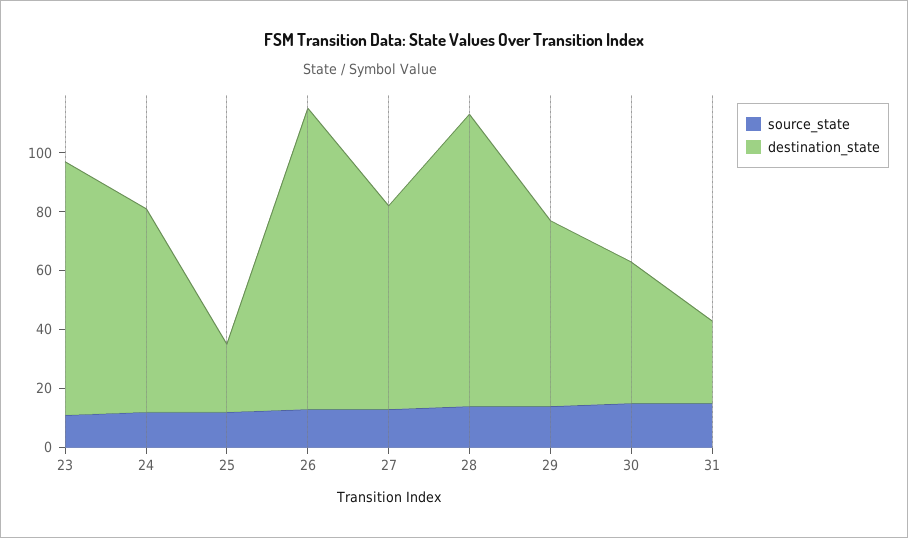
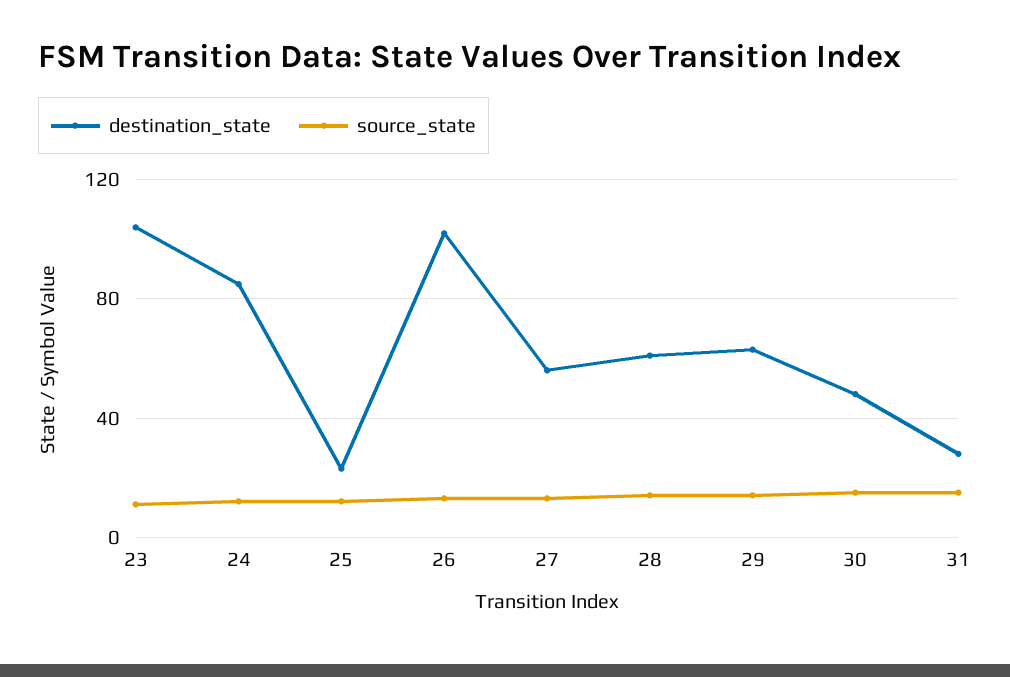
destination_state, 23: 85 -> 105
destination_state, 24: 70 -> 85
destination_state, 27: 70 -> 55
destination_state, 28: 100 -> 60

